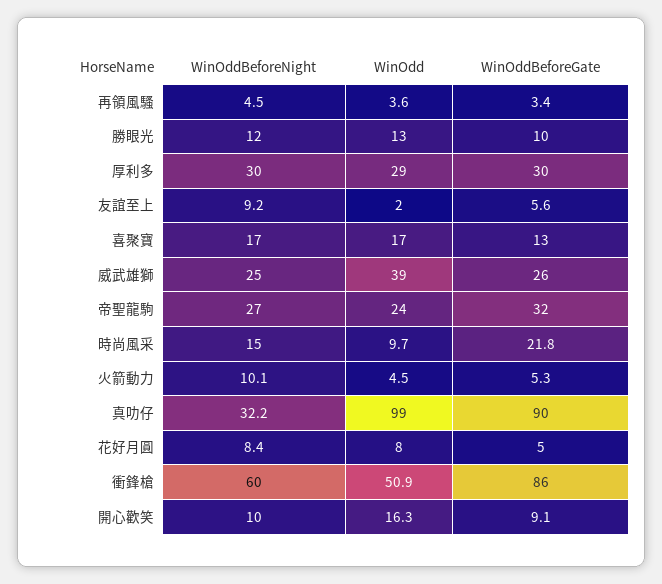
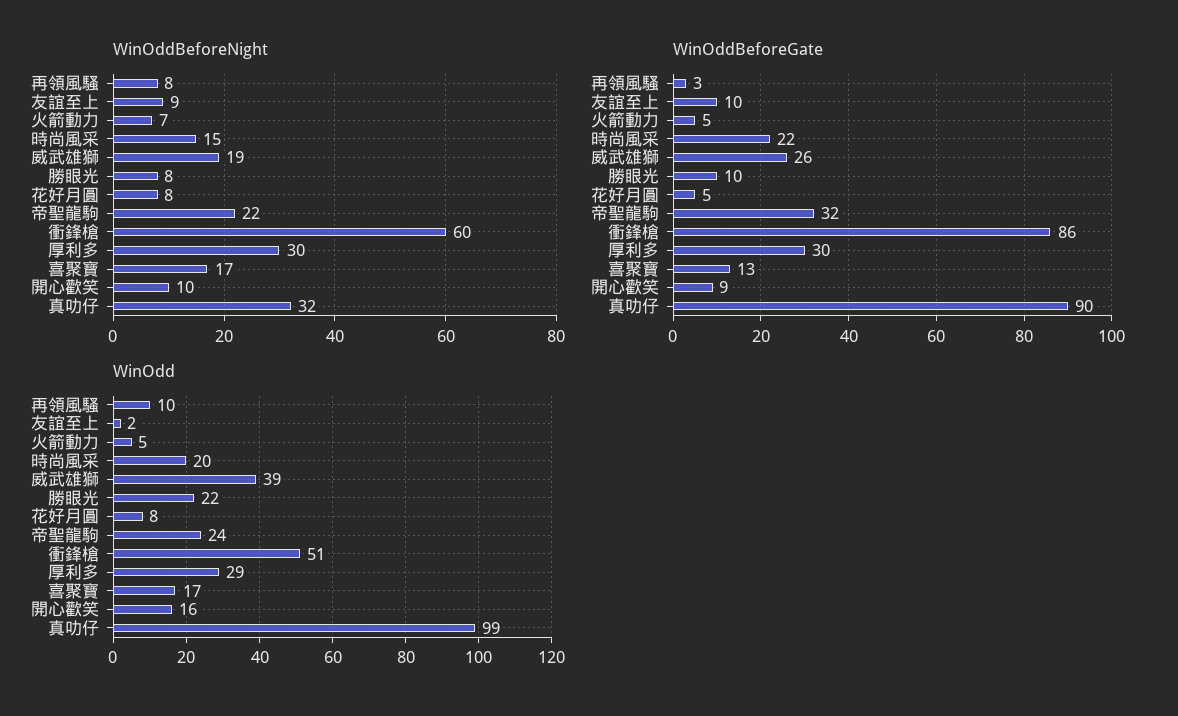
WinOddBeforeNight, 再領風騷: 4.5 -> 8
WinOdd, 再領風騷: 3.6 -> 10
WinOddBeforeNight, 勝眼光: 12 -> 8
WinOdd, 勝眼光: 13 -> 22
WinOddBeforeGate, 友誼至上: 5.6 -> 10
WinOddBeforeNight, 威武雄獅: 25 -> 19
WinOddBeforeNight, 帝聖龍駒: 27 -> 22
WinOdd, 時尚風采: 9.7 -> 20
WinOddBeforeNight, 火箭動力: 10.1 -> 7

